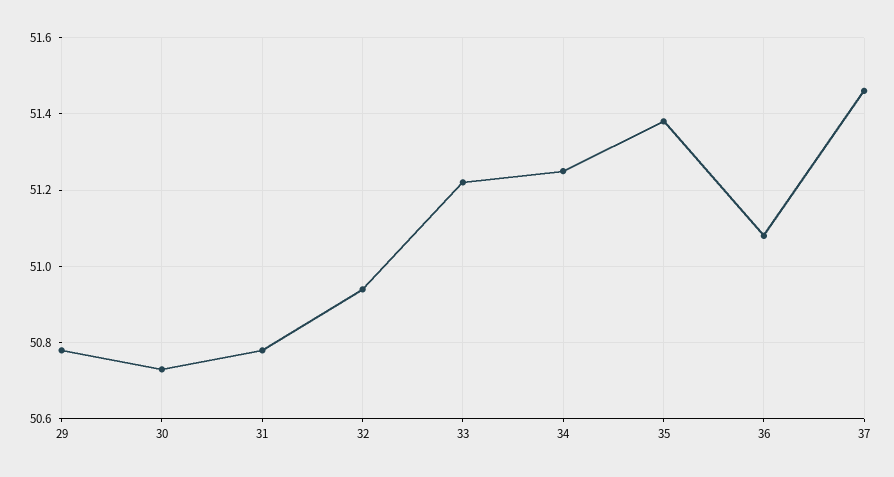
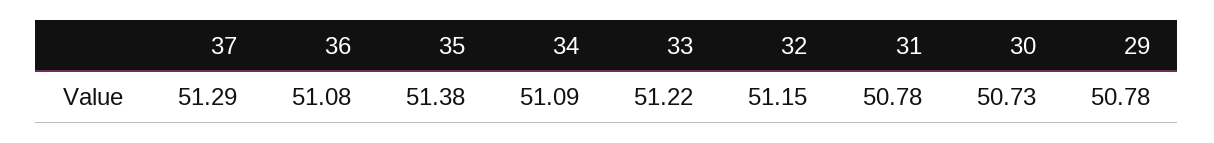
32: 50.95 -> 51.15
34: 51.25 -> 51.09
37: 51.45 -> 51.29

